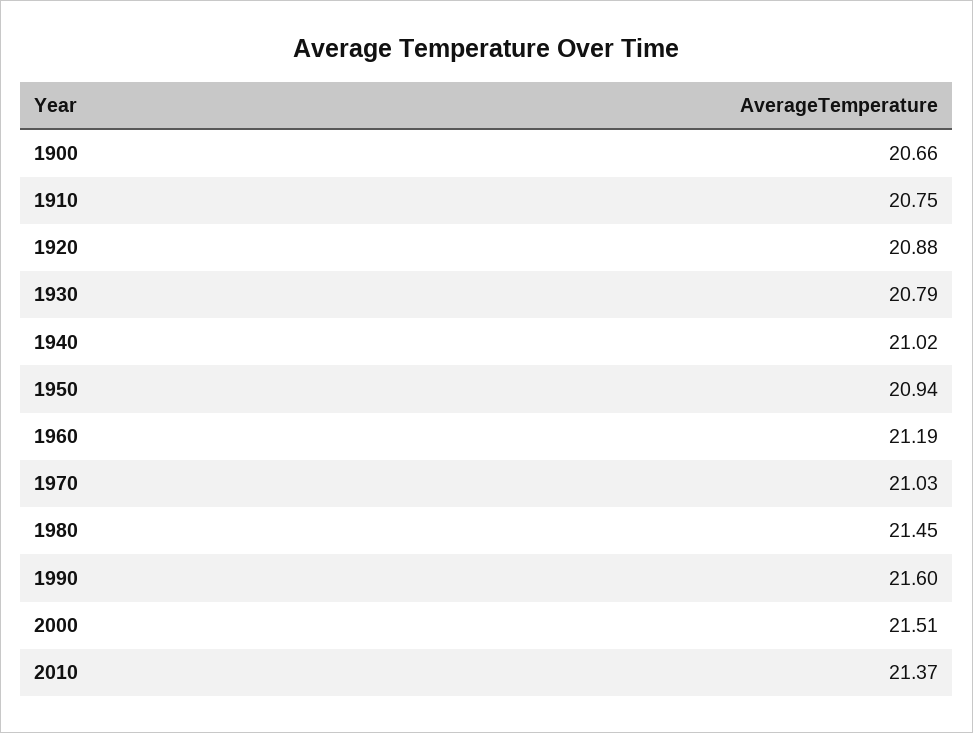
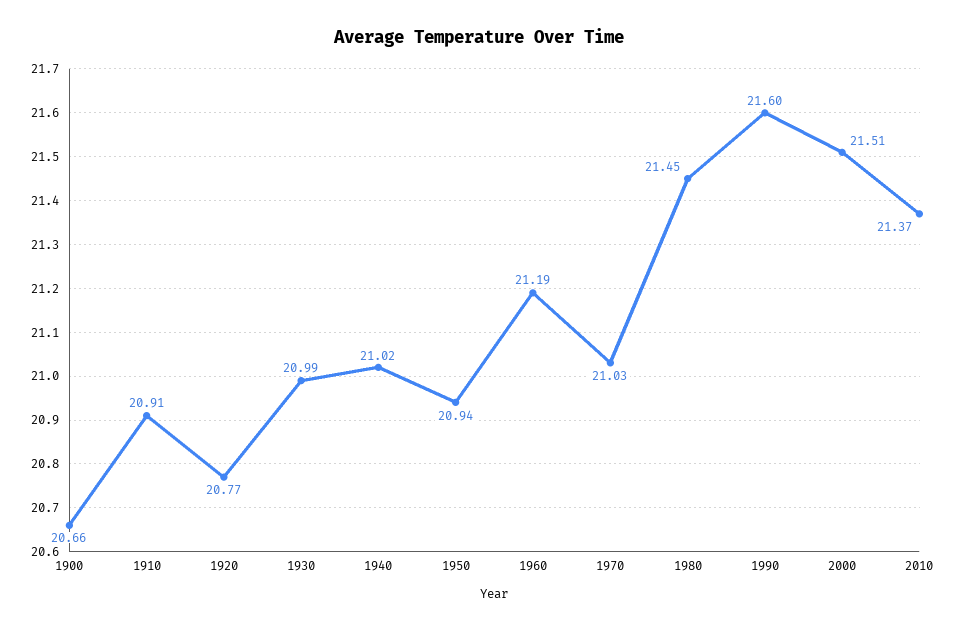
1910: 20.75 -> 20.91
1920: 20.88 -> 20.77
1930: 20.79 -> 20.99

